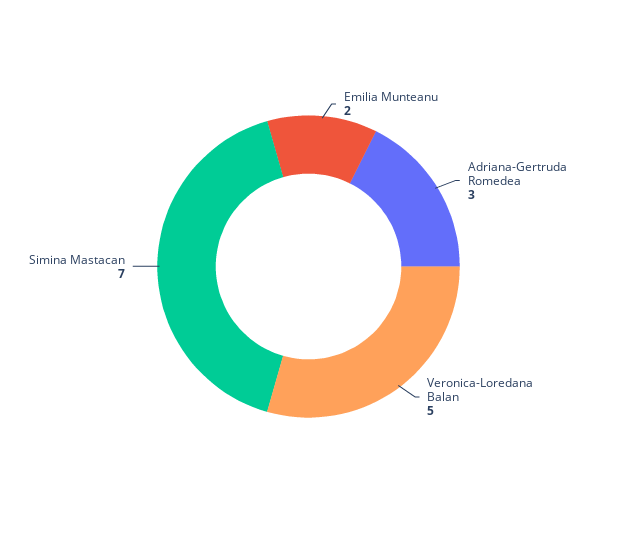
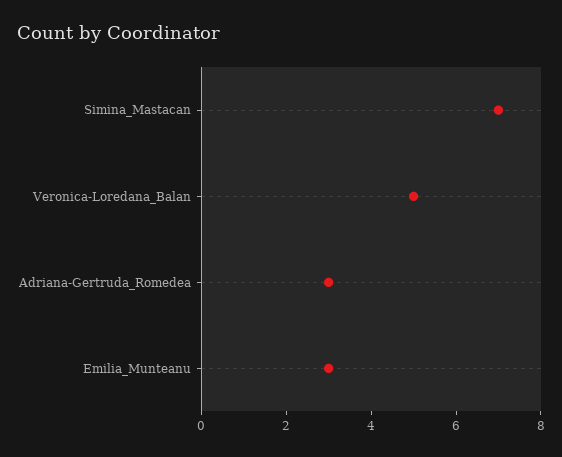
Emilia Munteanu: 2 -> 3

